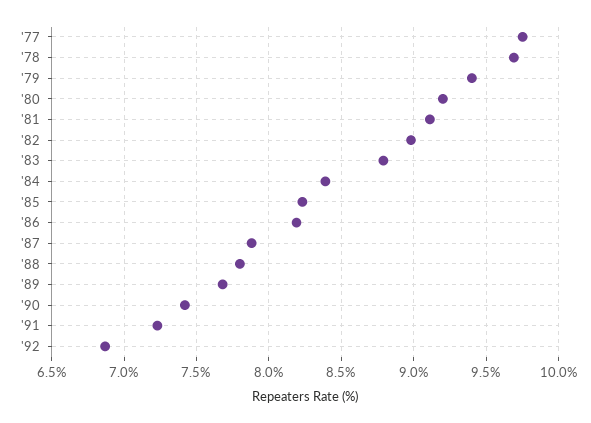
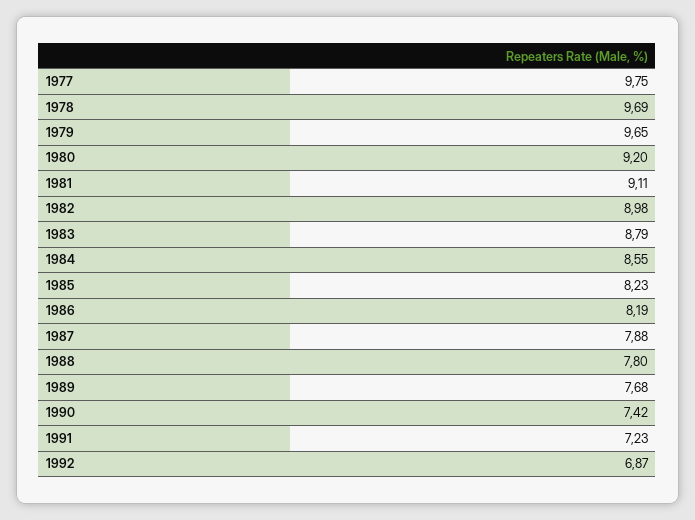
'79: 9.4 -> 9.65
'84: 8.4 -> 8.55

